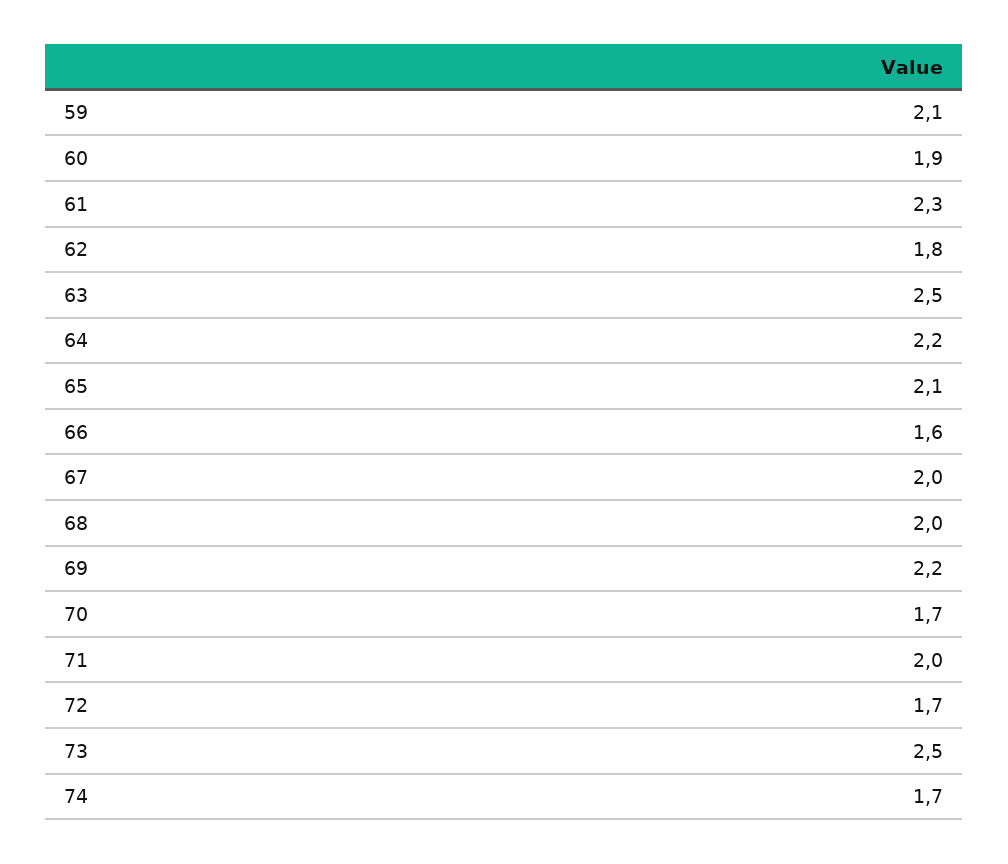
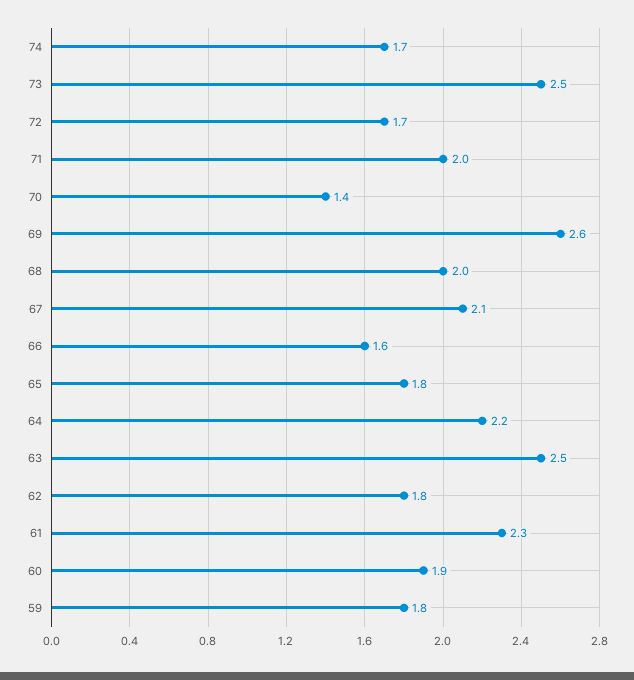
59: 2.1 -> 1.8
65: 2.1 -> 1.8
67: 2 -> 2.1
69: 2.2 -> 2.6
70: 1.7 -> 1.4

